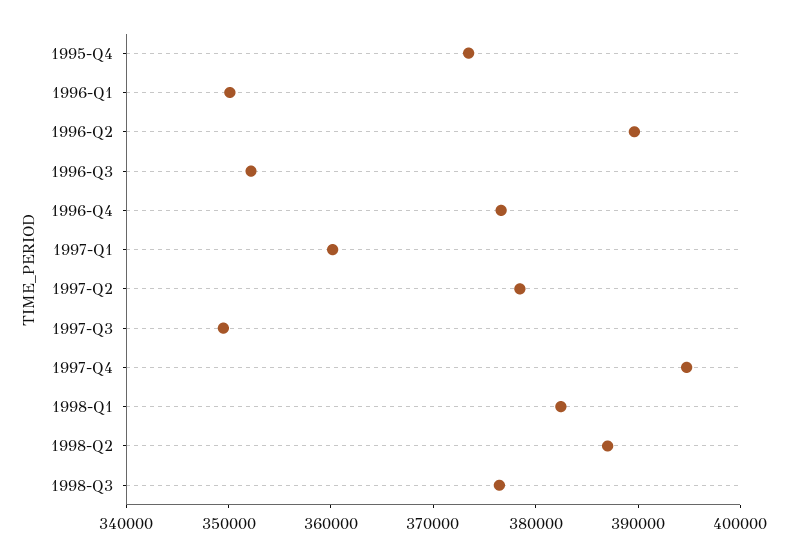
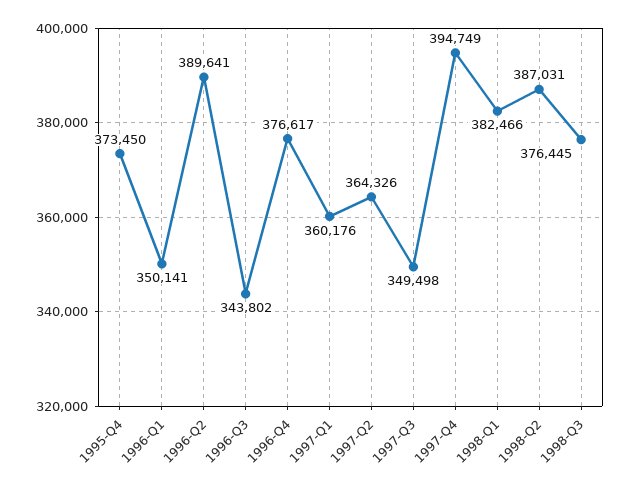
1996-Q3: 352000 -> 343802
1997-Q2: 378000 -> 364326

